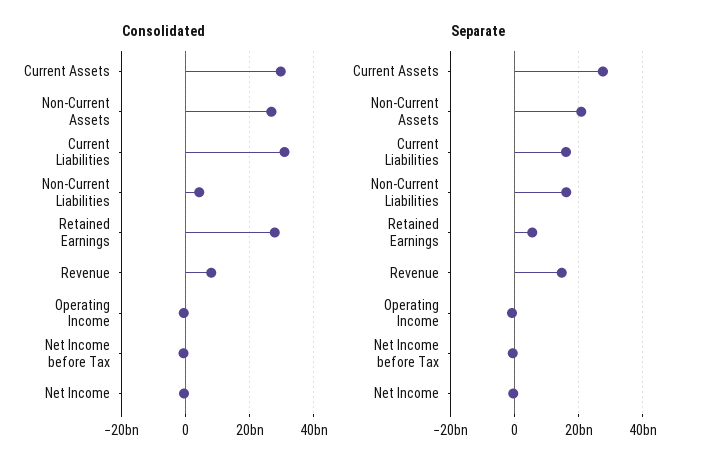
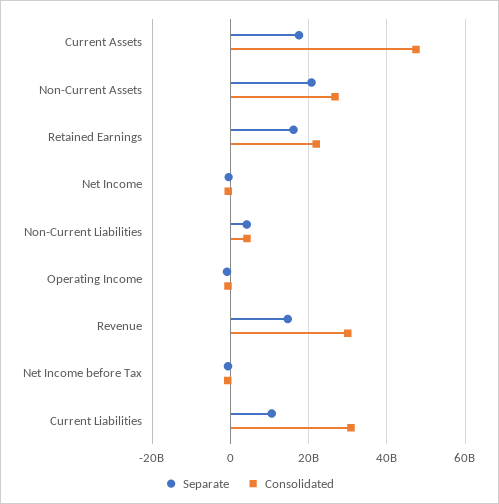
Consolidated, Current Assets: 30000000000 -> 48000000000
Consolidated, Retained Earnings: 28000000000 -> 22000000000
Consolidated, Revenue: 8000000000 -> 30000000000
Separate, Current Assets: 28000000000 -> 18000000000
Separate, Current Liabilities: 16000000000 -> 10000000000
Separate, Non-Current Liabilities: 16000000000 -> 4000000000
Separate, Retained Earnings: 6000000000 -> 16000000000

